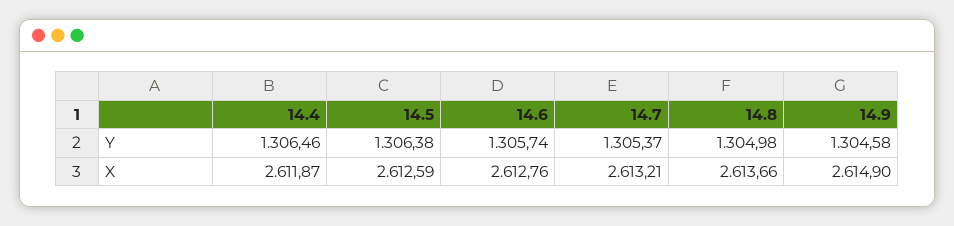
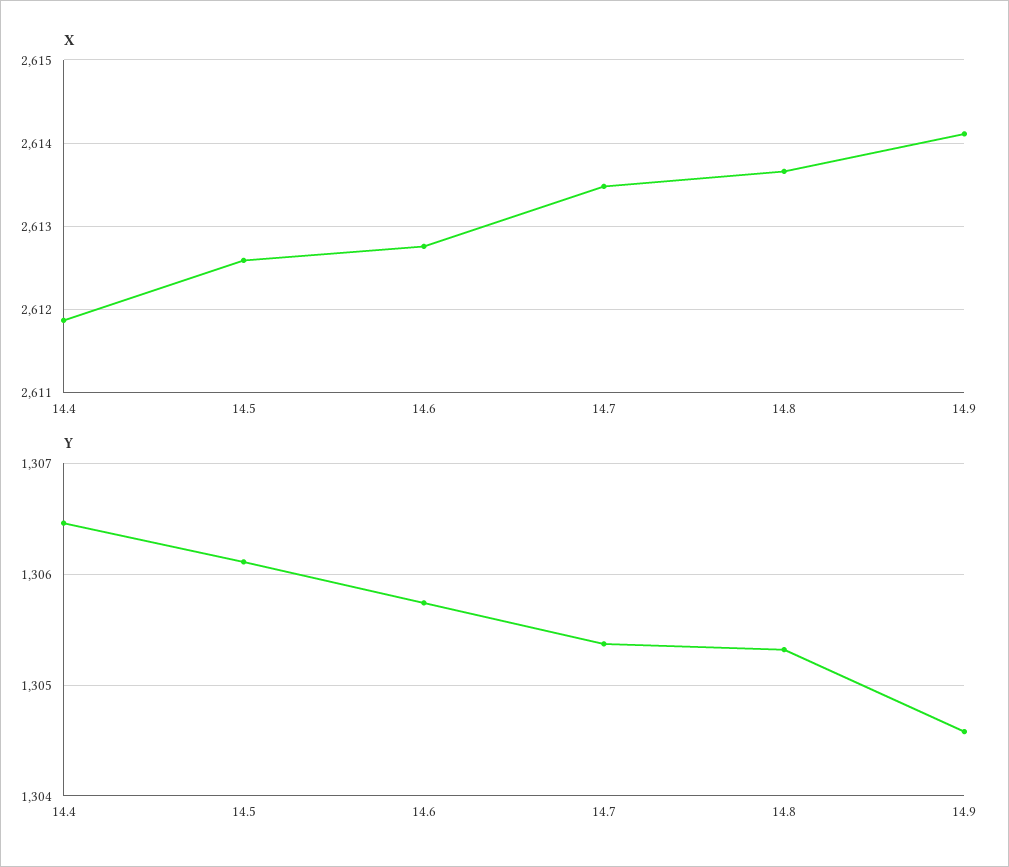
Y, 14.5: 1306.38 -> 1306.1
Y, 14.8: 1304.98 -> 1305.3
X, 14.7: 2613.21 -> 2613.5
X, 14.9: 2614.9 -> 2614.1

